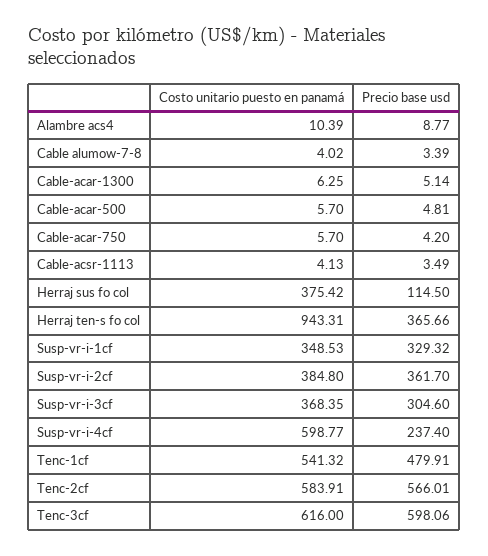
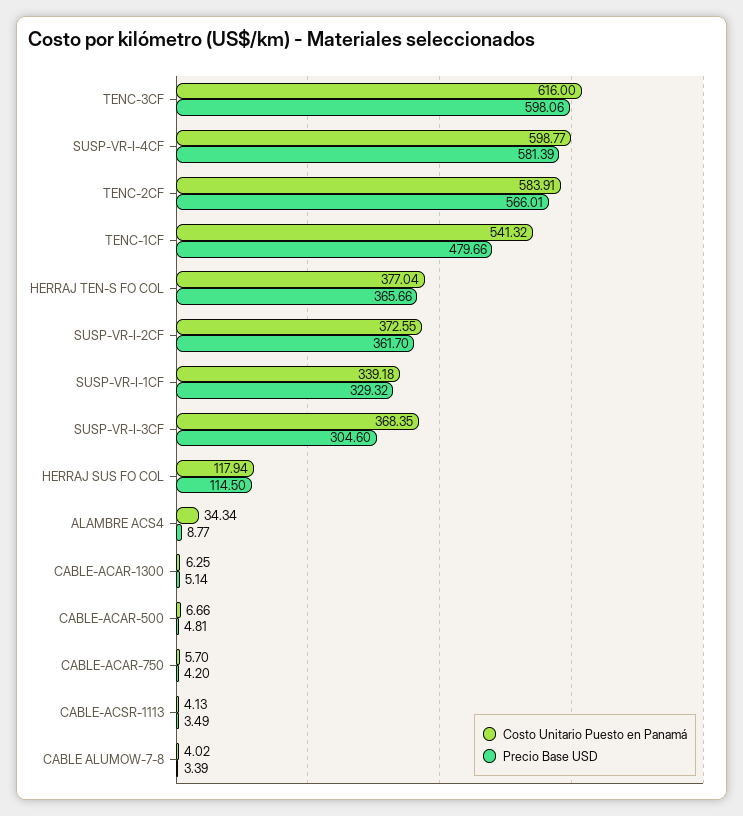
Costo unitario puesto en panamá, Alambre acs4: 10.39 -> 34.34
Costo unitario puesto en panamá, Cable-acar-500: 5.7 -> 6.66
Costo unitario puesto en panamá, Herraj sus fo col: 375.42 -> 117.94
Costo unitario puesto en panamá, Herraj ten-s fo col: 943.31 -> 377.04
Costo unitario puesto en panamá, Susp-vr-i-1cf: 348.53 -> 339.18
Costo unitario puesto en panamá, Susp-vr-i-2cf: 384.8 -> 372.55
Precio base usd, Susp-vr-i-4cf: 237.4 -> 581.39
Precio base usd, Tenc-1cf: 479.91 -> 479.66

